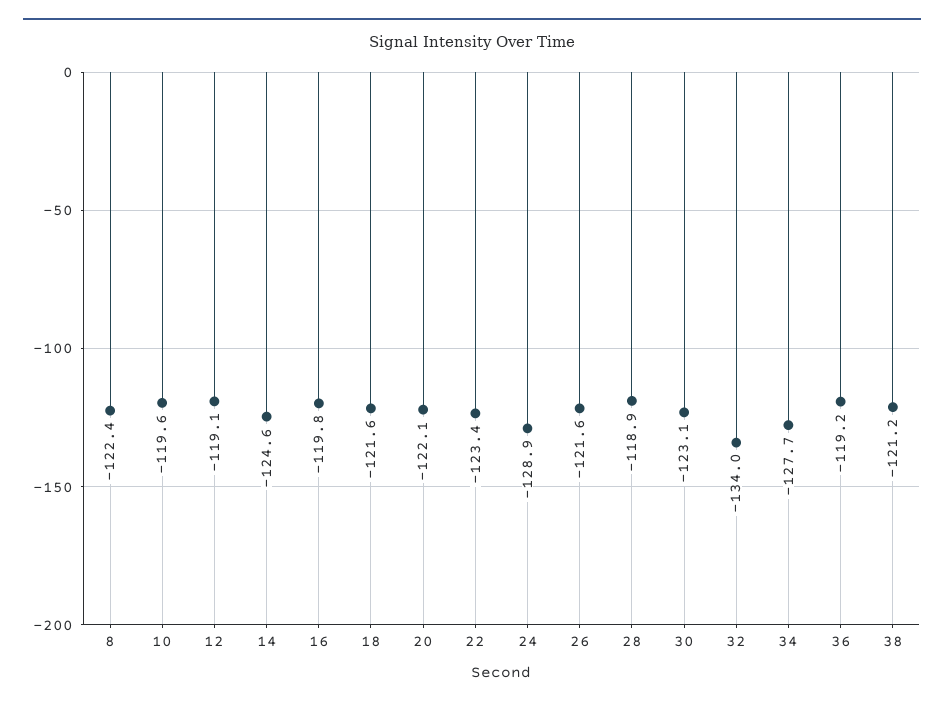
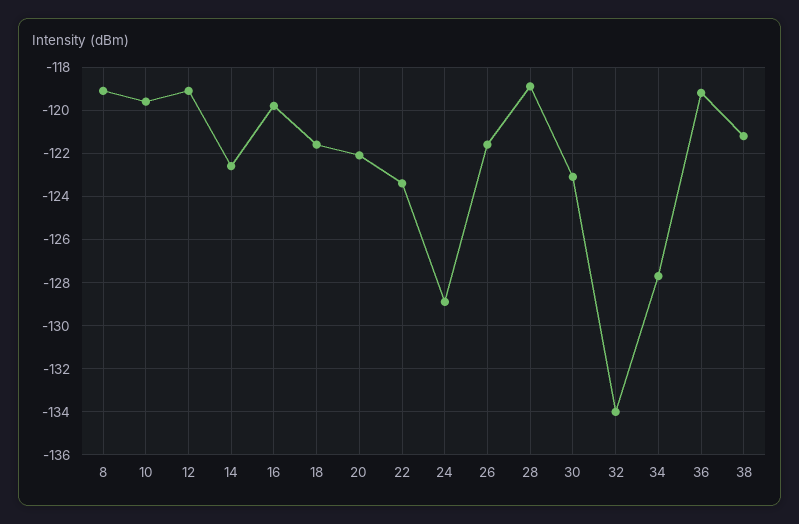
8: -122.4 -> -119
14: -124.6 -> -122.5

